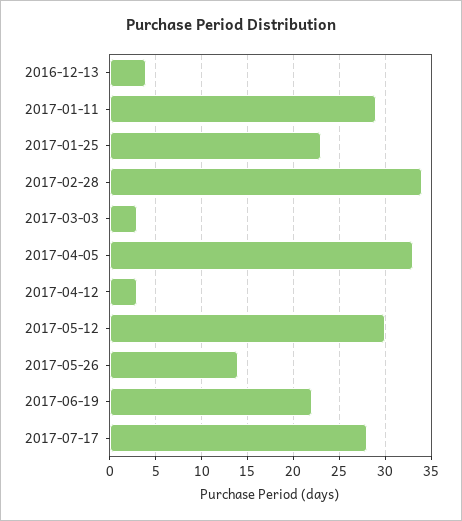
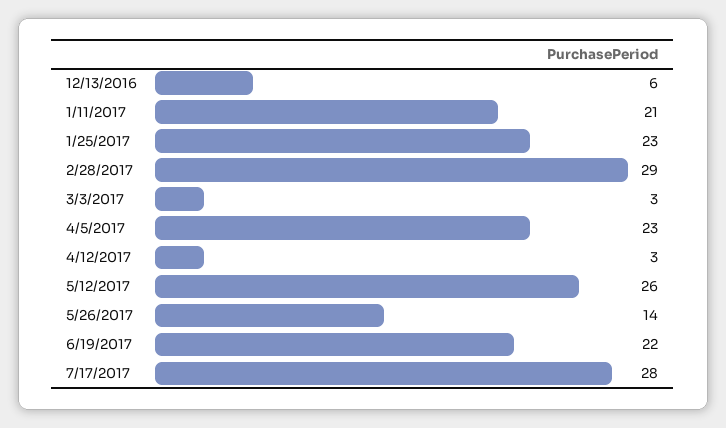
2016-12-13: 4 -> 6
2017-01-11: 29 -> 21
2017-02-28: 34 -> 29
2017-04-05: 33 -> 23
2017-05-12: 30 -> 26

